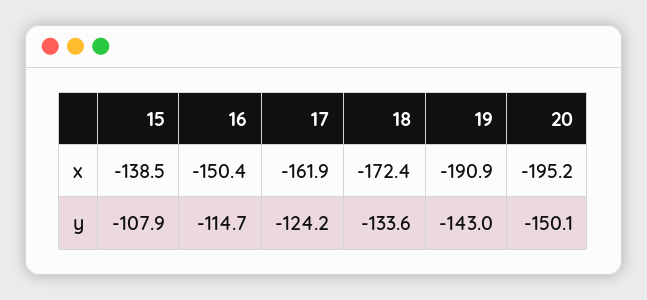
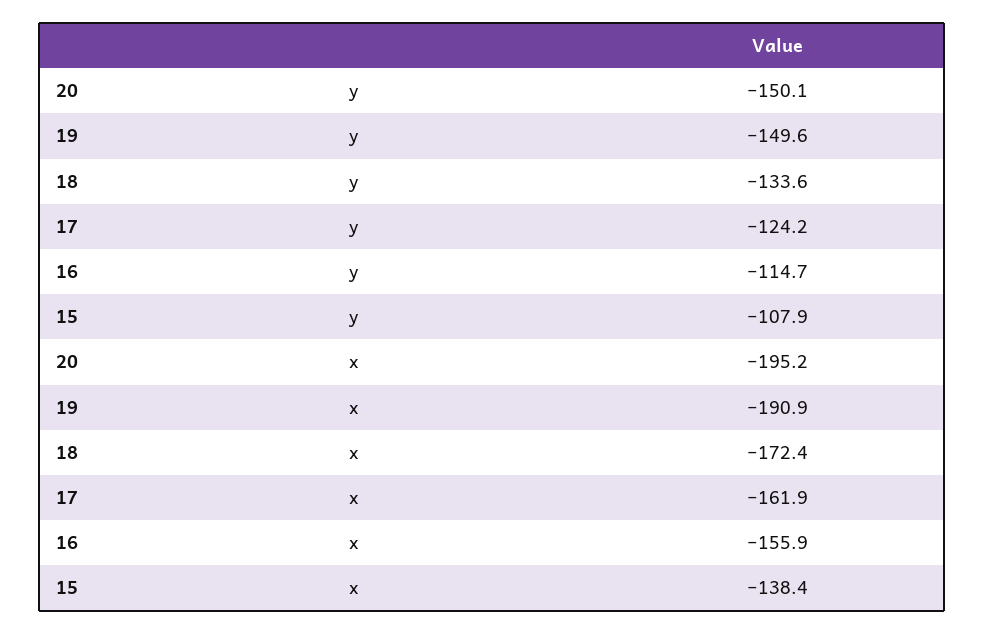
15, x: -138.5 -> -138.4
16, x: -150.4 -> -155.9
19, y: -143 -> -149.6

